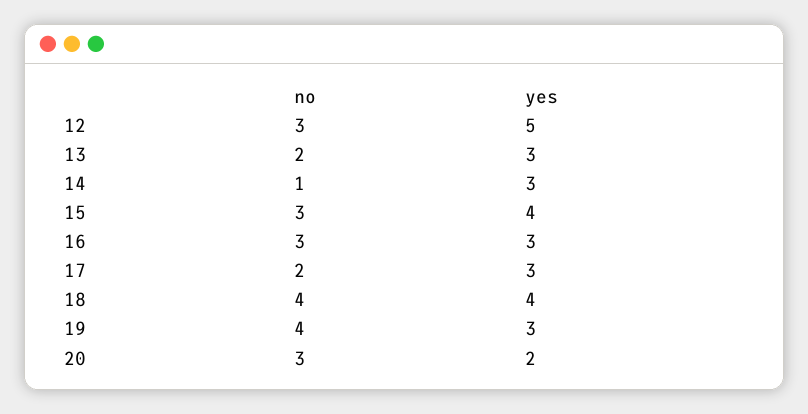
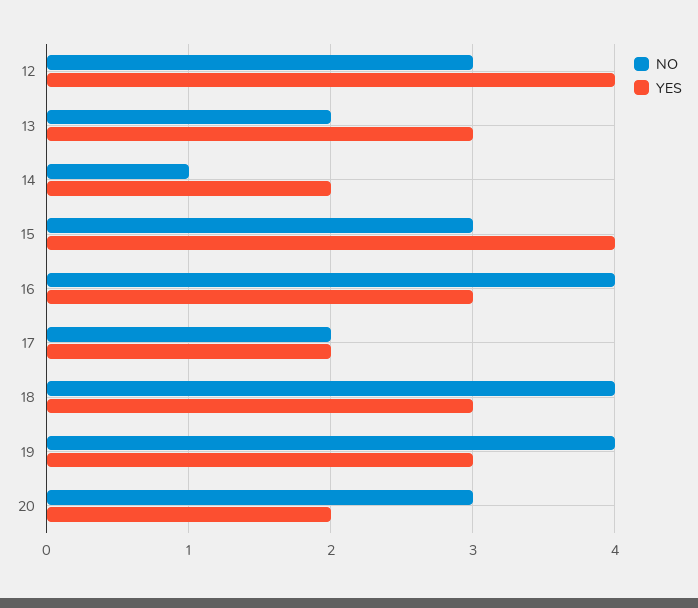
yes, 12: 5 -> 4
yes, 14: 3 -> 2
no, 16: 3 -> 4
yes, 17: 3 -> 2
yes, 18: 4 -> 3

